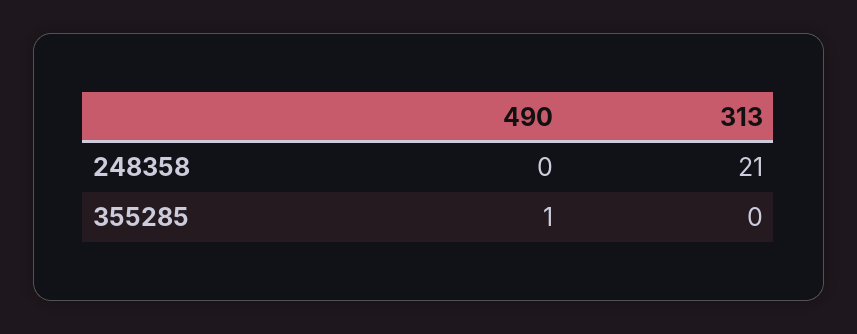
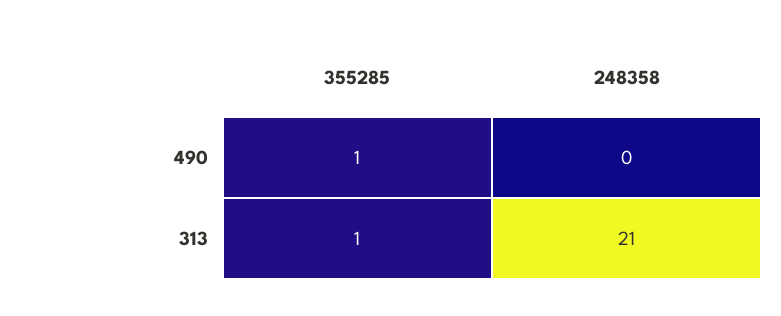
313, 355285: 0 -> 1

